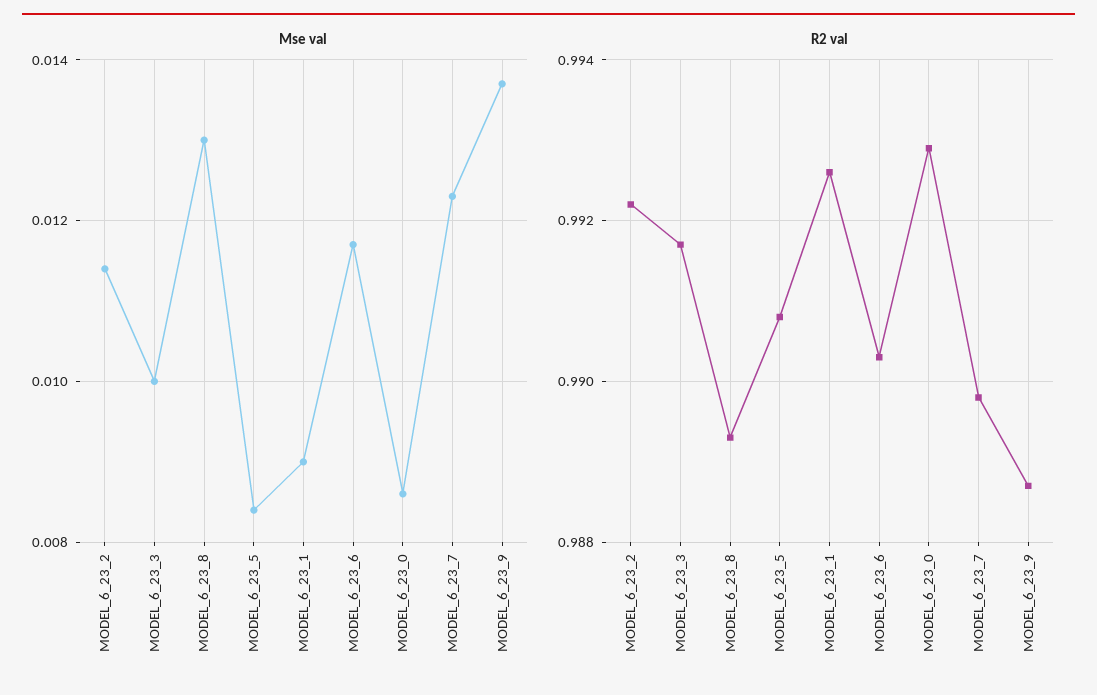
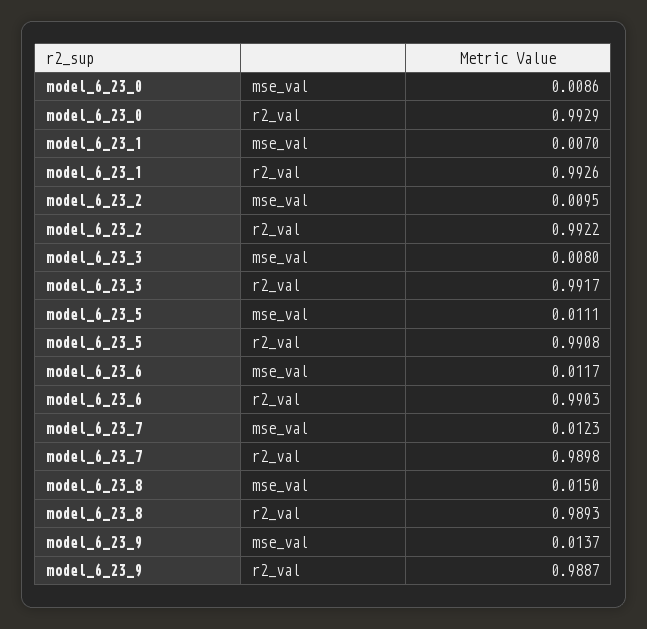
Mse val, MODEL_6_23_2: 0.0115 -> 0.0095
Mse val, MODEL_6_23_3: 0.01 -> 0.008
Mse val, MODEL_6_23_8: 0.013 -> 0.015
Mse val, MODEL_6_23_5: 0.0085 -> 0.0111
Mse val, MODEL_6_23_1: 0.009 -> 0.007

